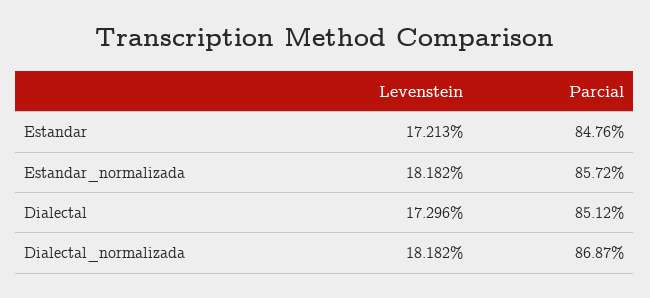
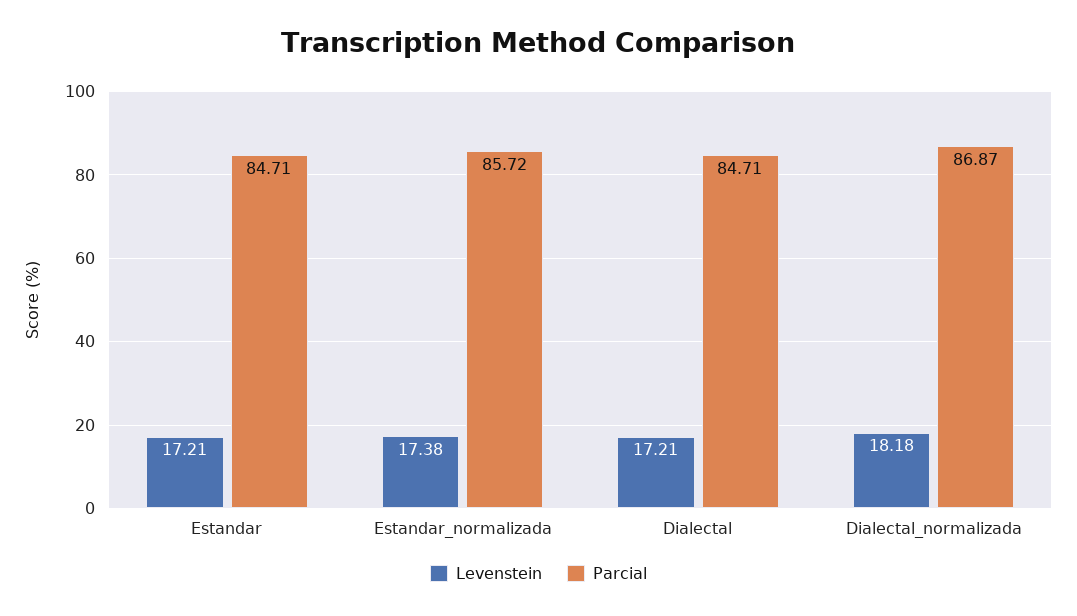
Parcial, Estandar: 84.76 -> 84.71
Levenstein, Estandar_normalizada: 18.182 -> 17.38
Levenstein, Dialectal: 17.296 -> 17.21
Parcial, Dialectal: 85.12 -> 84.71

